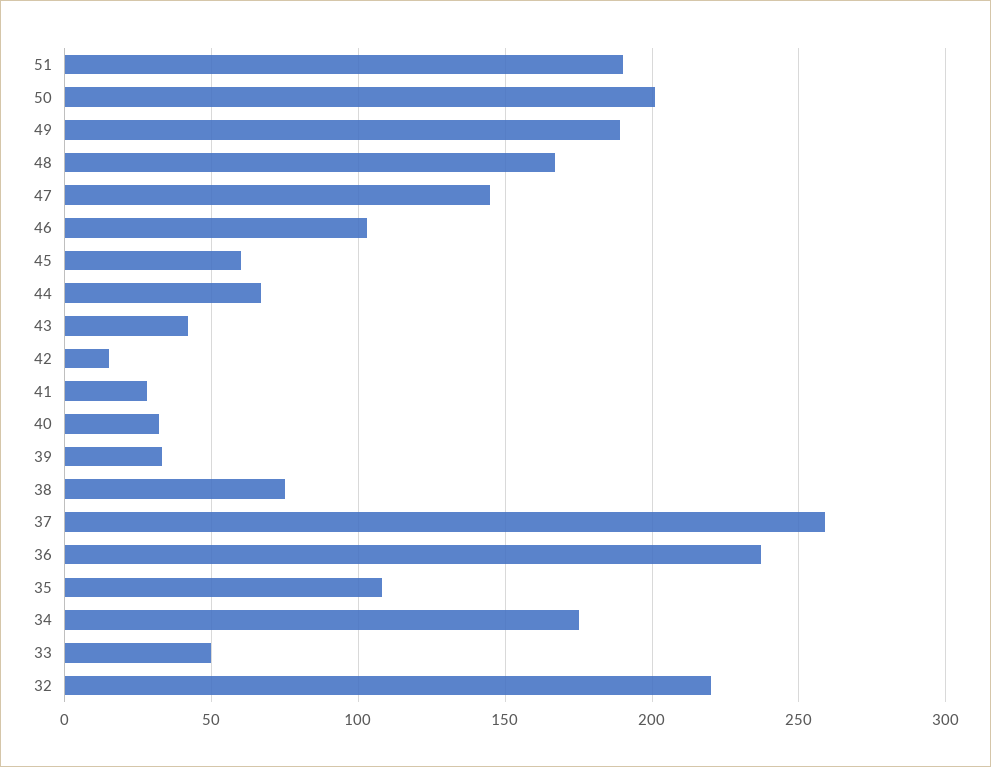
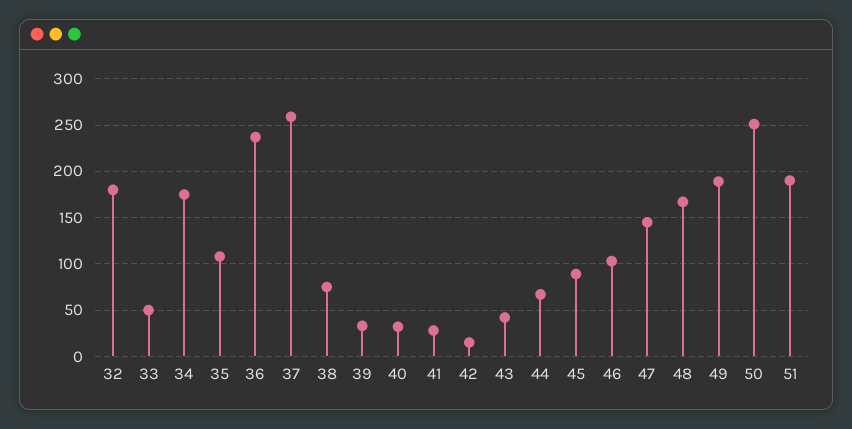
50: 200 -> 250
45: 60 -> 90
32: 220 -> 180

